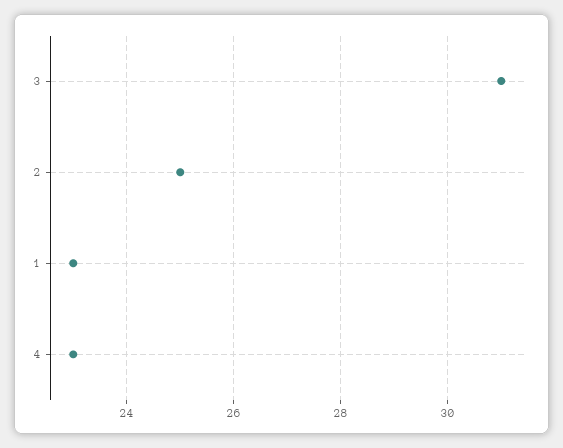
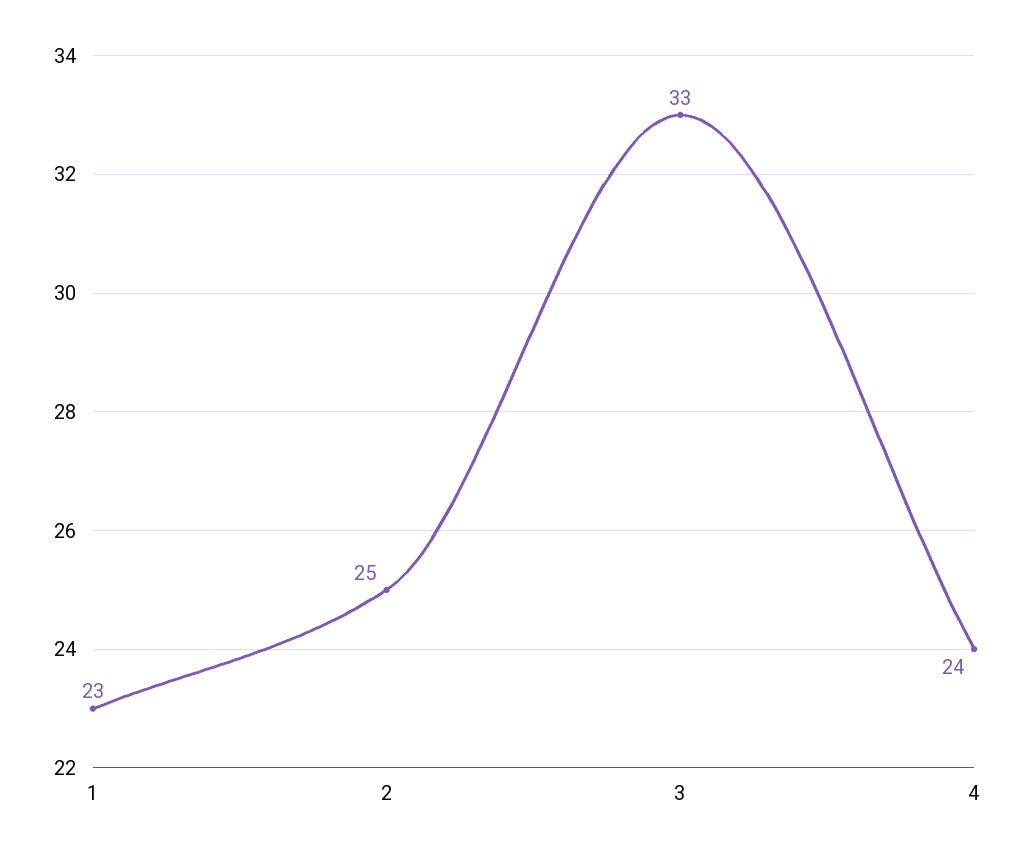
3: 31 -> 33
4: 23 -> 24

